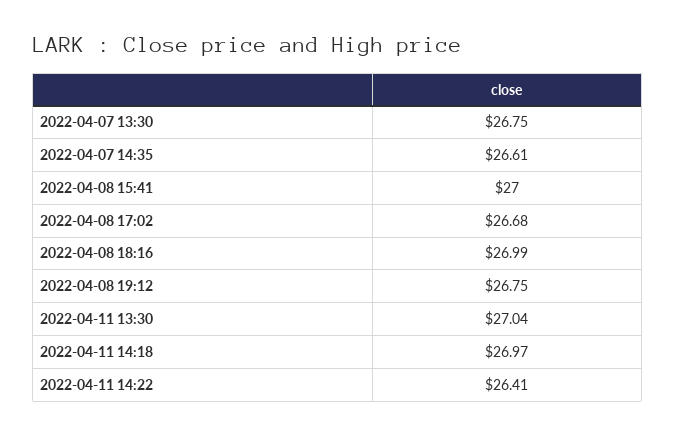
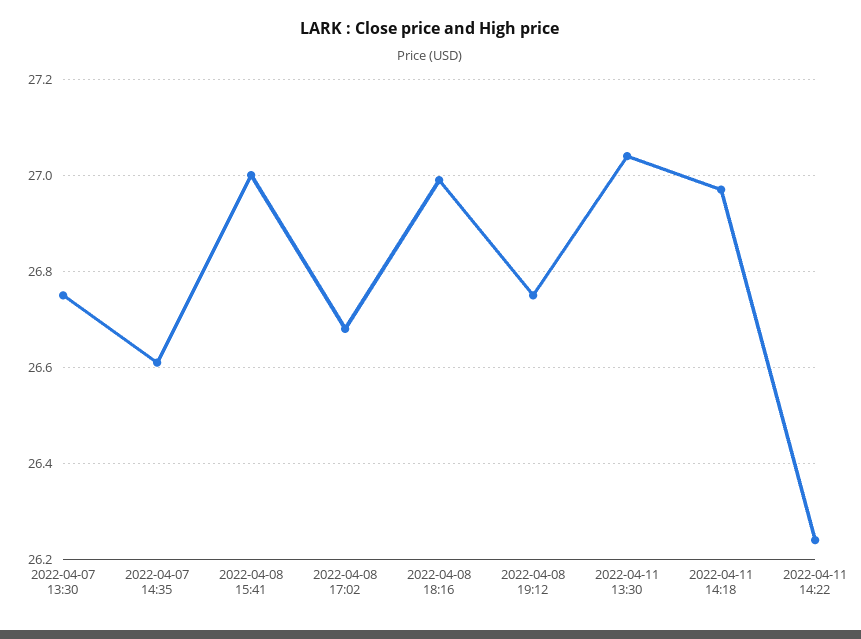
2022-04-11 14:22: 26.41 -> 26.25

